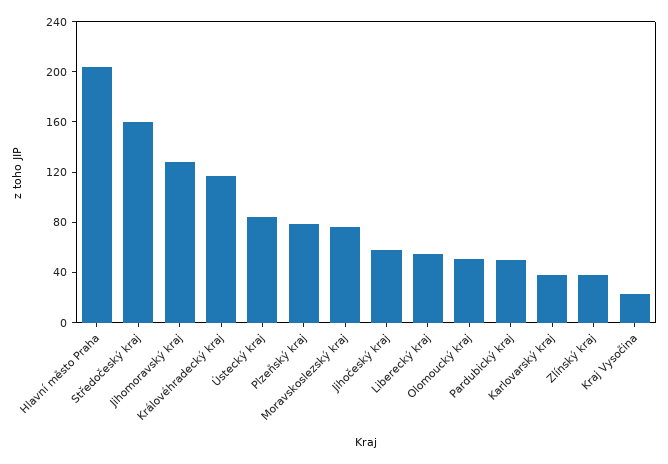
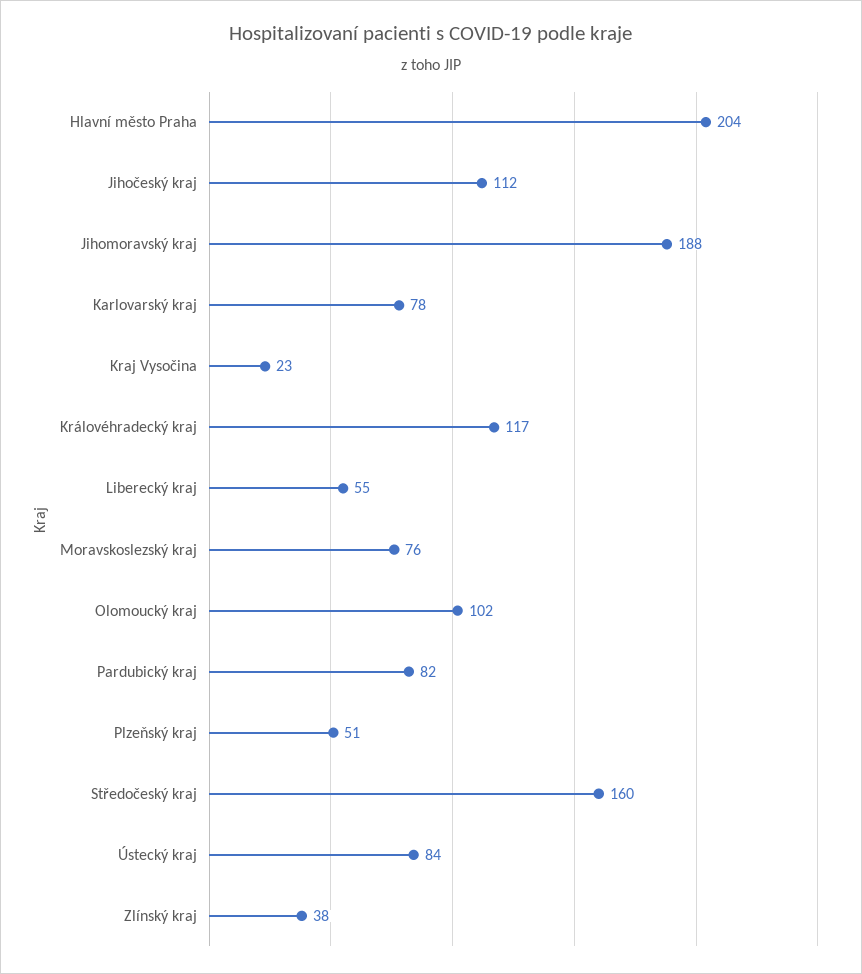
Jihomoravský kraj: 130 -> 188
Plzeňský kraj: 80 -> 51
Jihočeský kraj: 60 -> 112
Olomoucký kraj: 50 -> 102
Pardubický kraj: 50 -> 82
Karlovarský kraj: 40 -> 78

